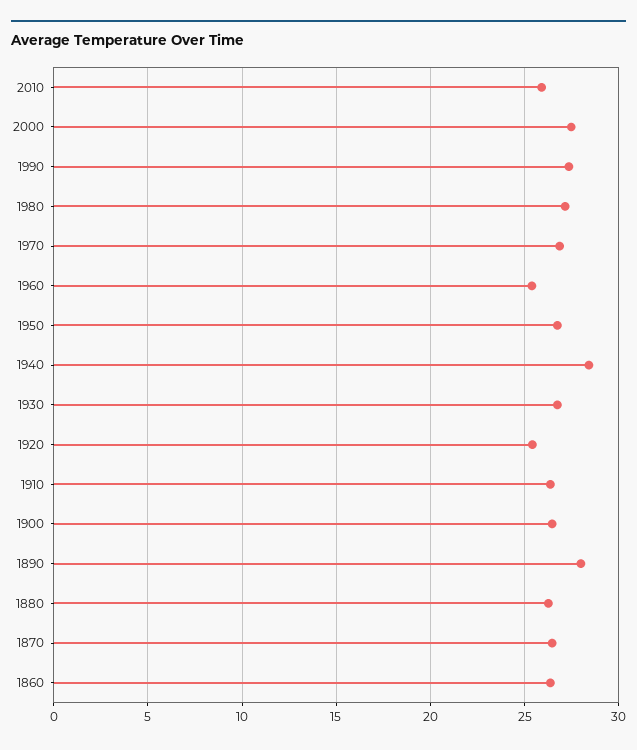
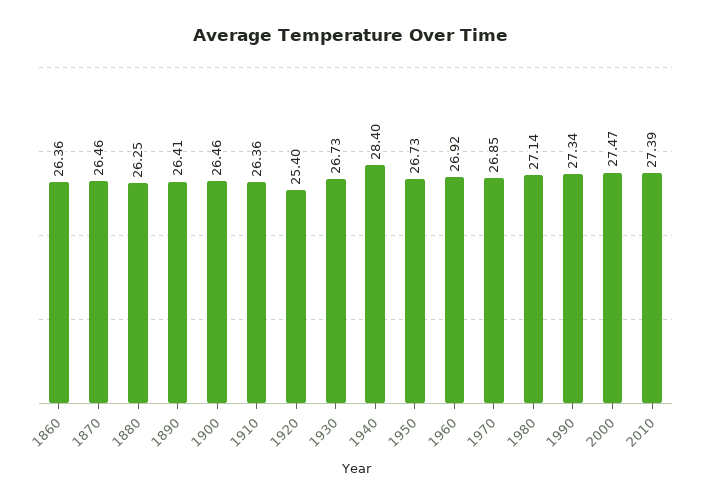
2010: 26 -> 27.39
1960: 25.5 -> 26.92
1890: 28 -> 26.41

